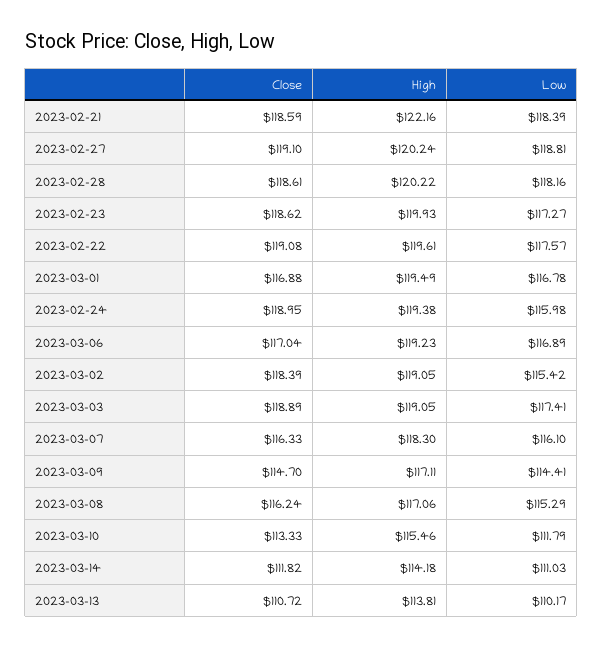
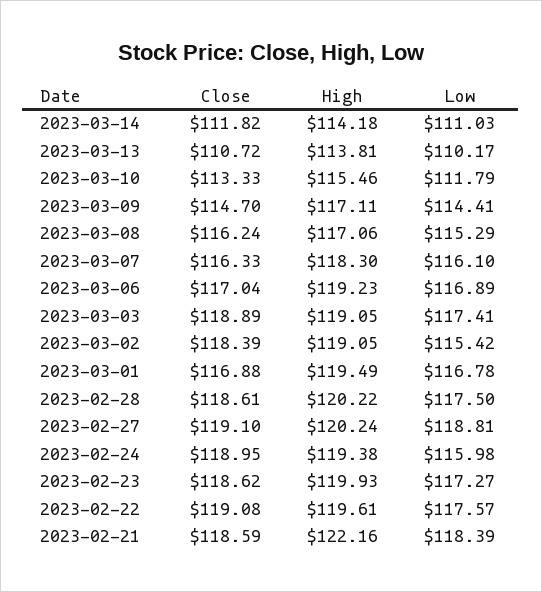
Low, 2023-02-28: 118.16 -> 117.5

